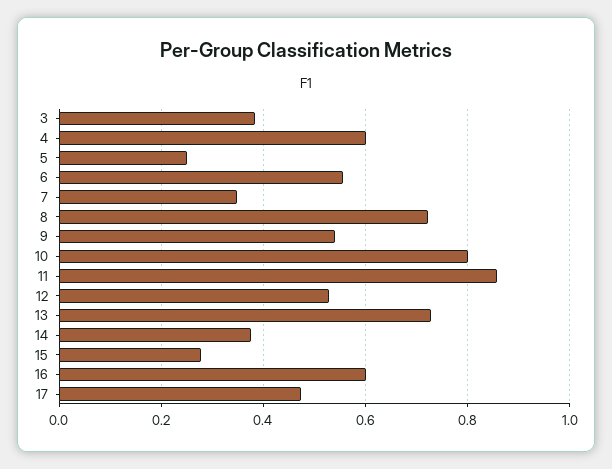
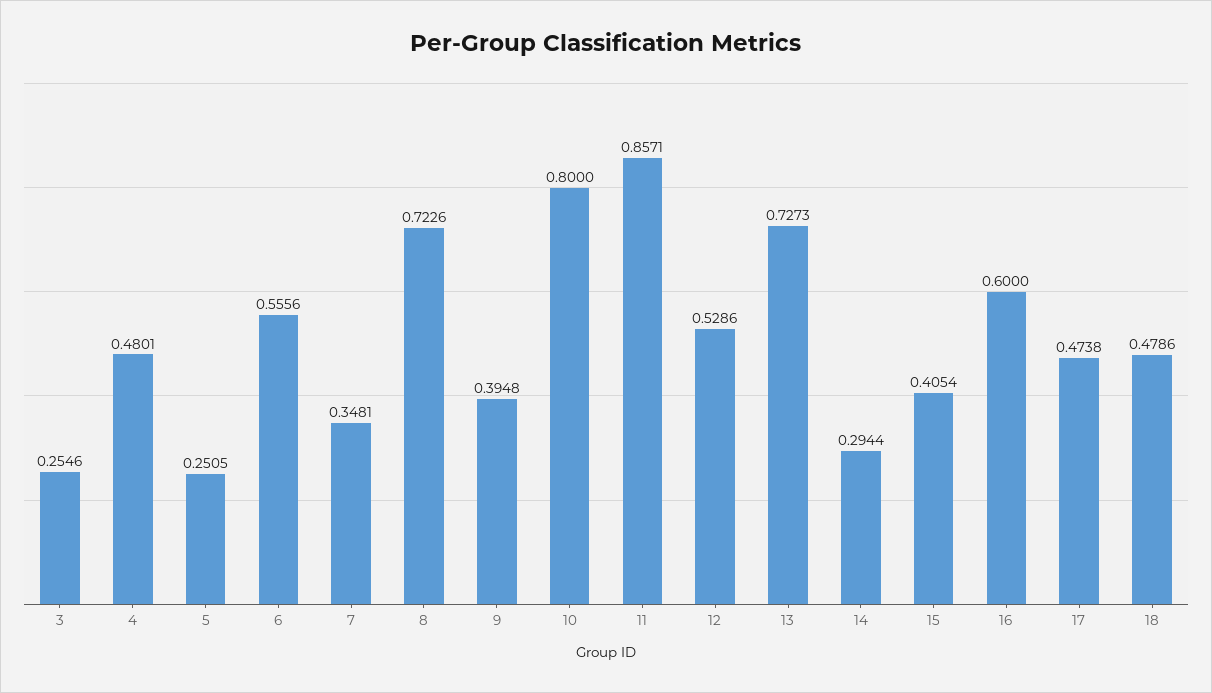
3: 0.38 -> 0.2546
4: 0.6 -> 0.4801
9: 0.54 -> 0.3948
14: 0.38 -> 0.2944
15: 0.28 -> 0.4054
18: none -> 0.4786

